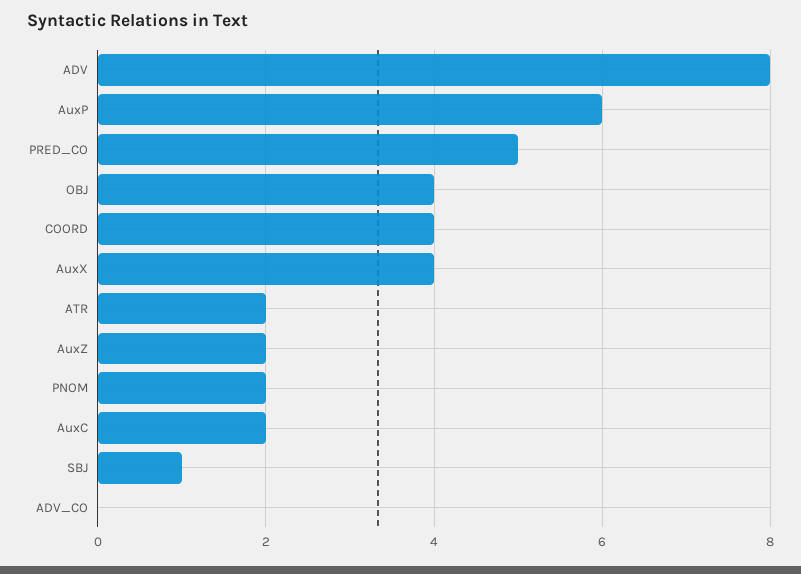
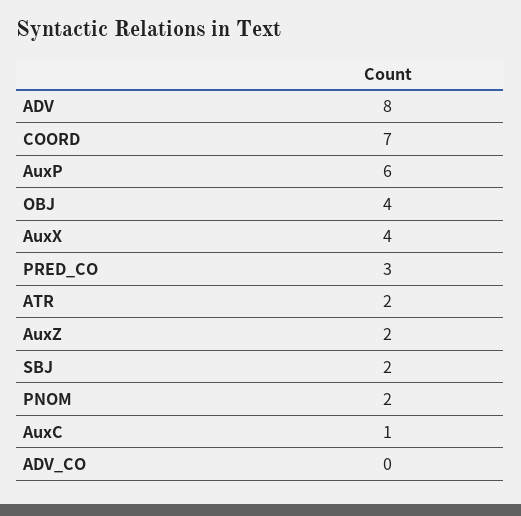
PRED_CO: 5 -> 3
COORD: 4 -> 7
AuxC: 2 -> 1
SBJ: 1 -> 2

